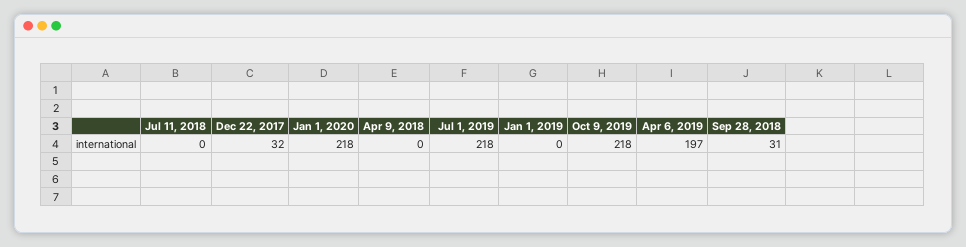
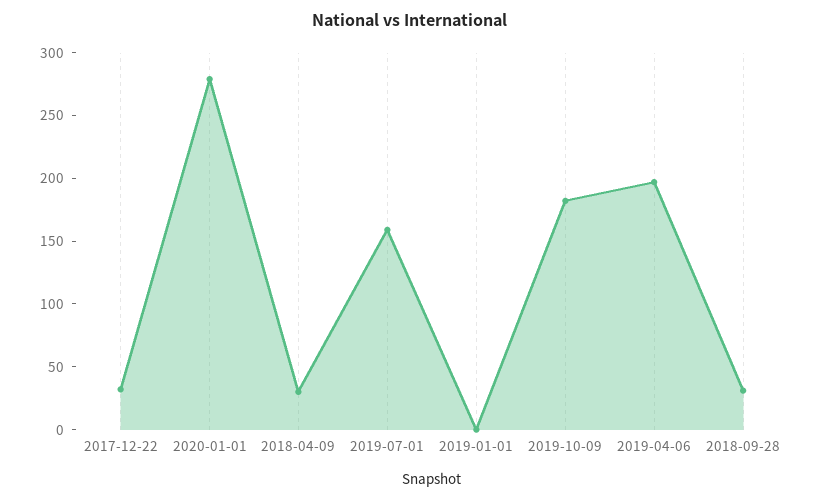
Jul 11, 2018: 0 -> none
Jan 1, 2020: 218 -> 280
Apr 9, 2018: 0 -> 30
Jul 1, 2019: 218 -> 160
Oct 9, 2019: 218 -> 180

